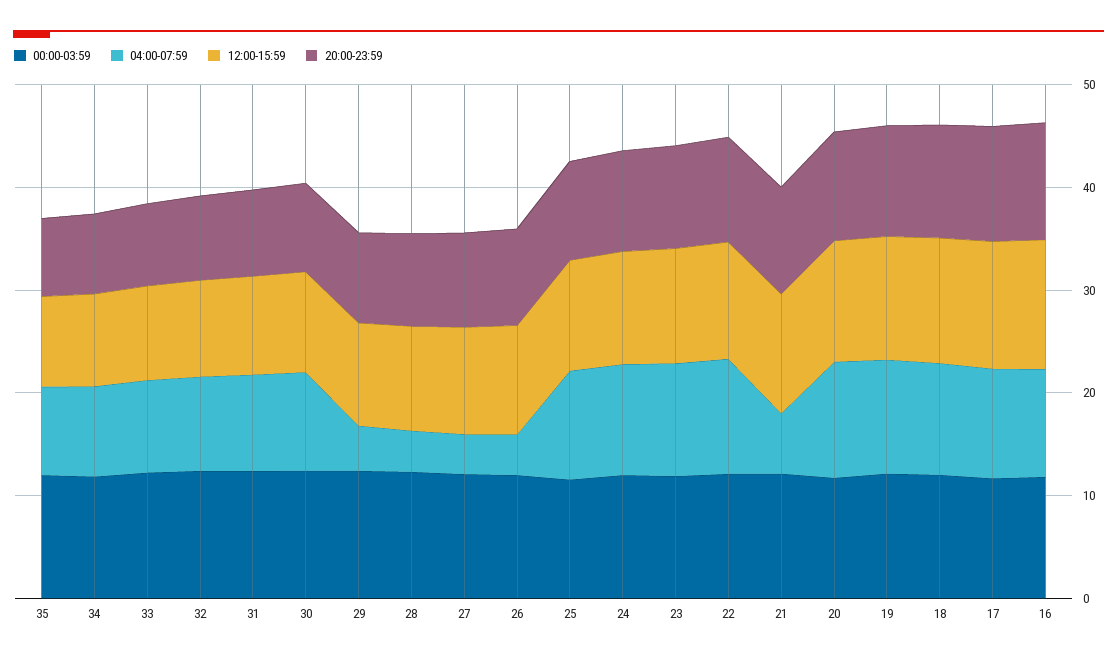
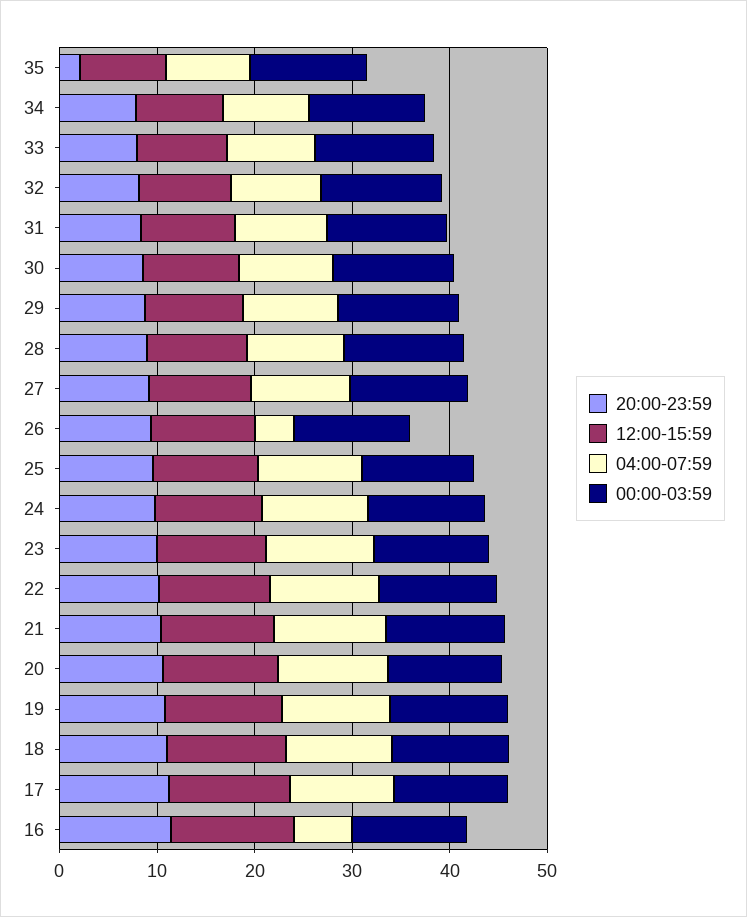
20:00-23:59, 35: 8 -> 2
04:00-07:59, 29: 4 -> 10
04:00-07:59, 28: 4 -> 10
04:00-07:59, 27: 4 -> 10
04:00-07:59, 21: 6 -> 12
04:00-07:59, 16: 10 -> 6

